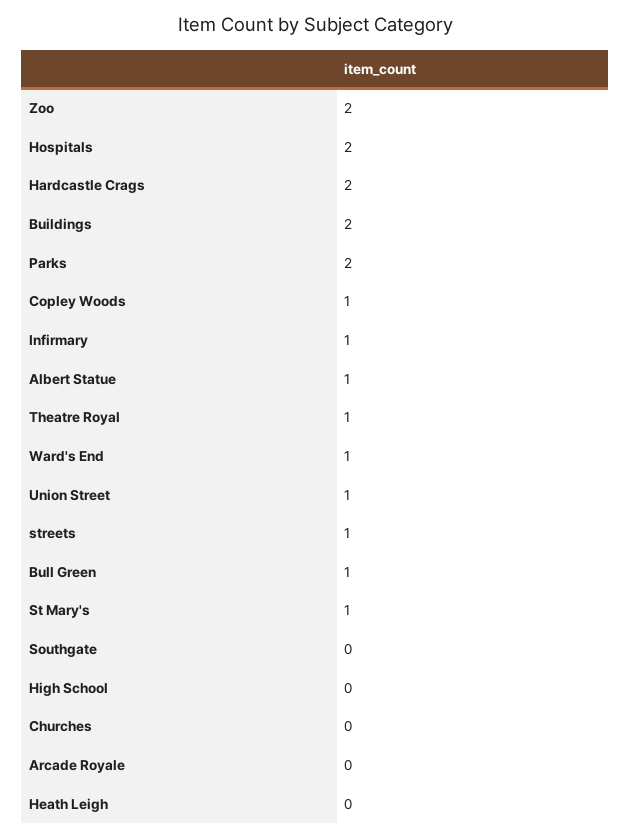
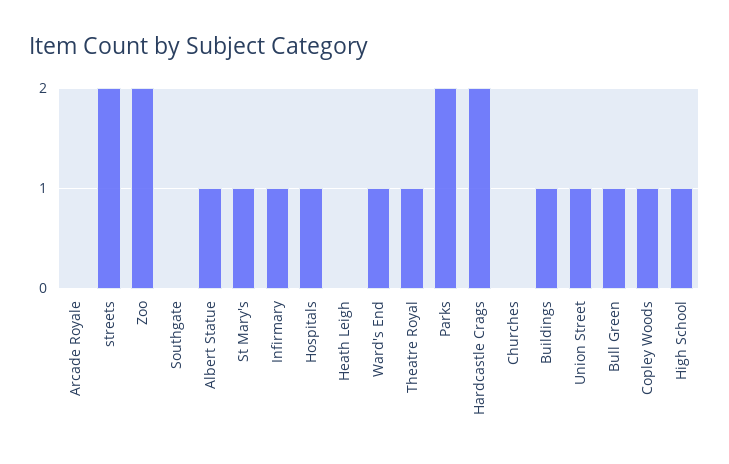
Hospitals: 2 -> 1
Buildings: 2 -> 1
streets: 1 -> 2
High School: 0 -> 1

